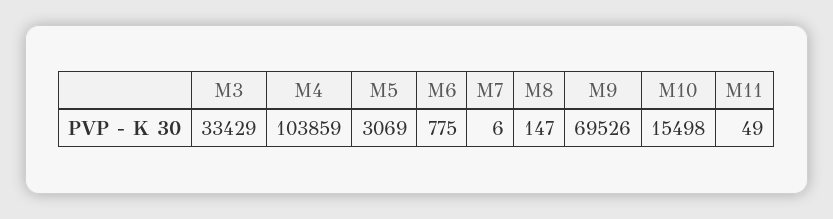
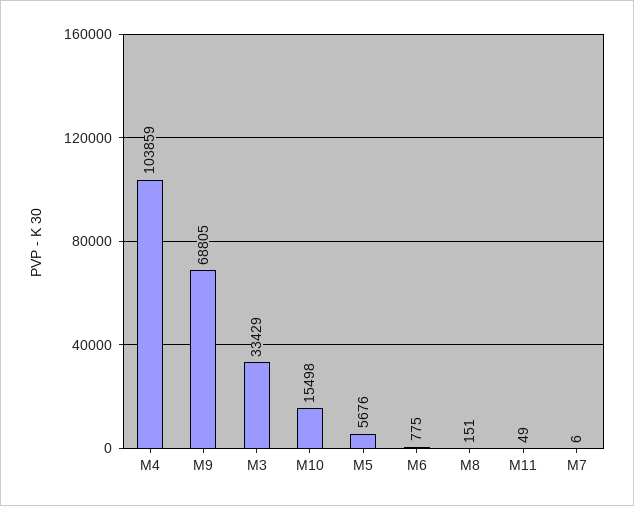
M5: 3069 -> 5676
M8: 147 -> 151
M9: 69526 -> 68805

